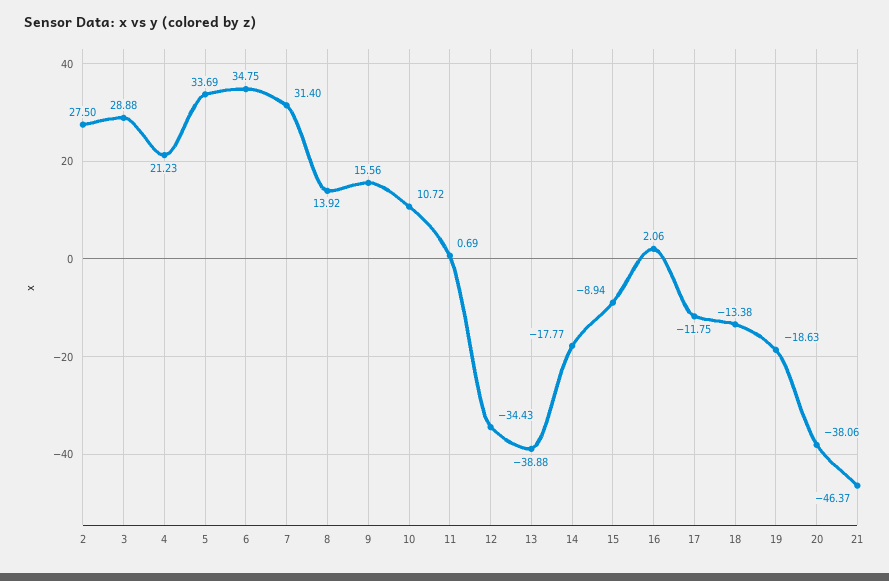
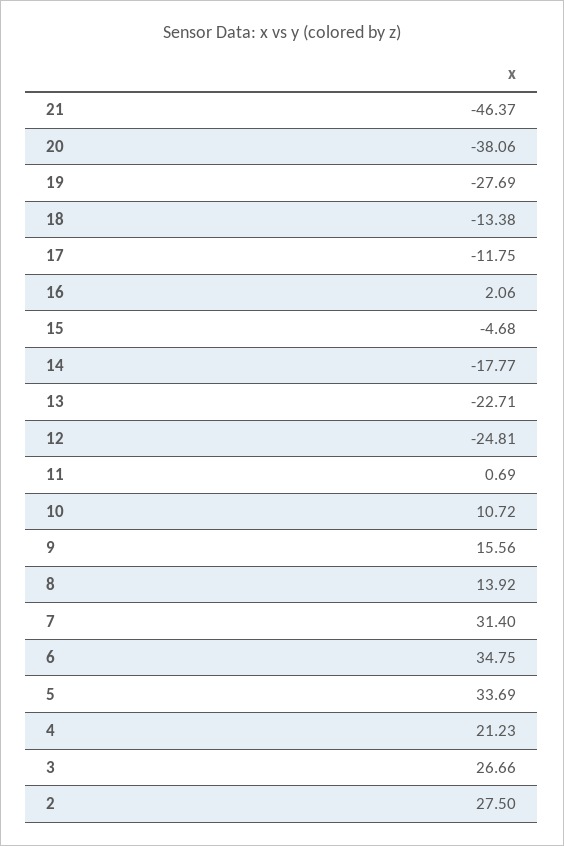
3: 28.88 -> 26.66
12: -34.43 -> -24.81
13: -38.88 -> -22.71
15: -8.94 -> -4.68
19: -18.63 -> -27.69

